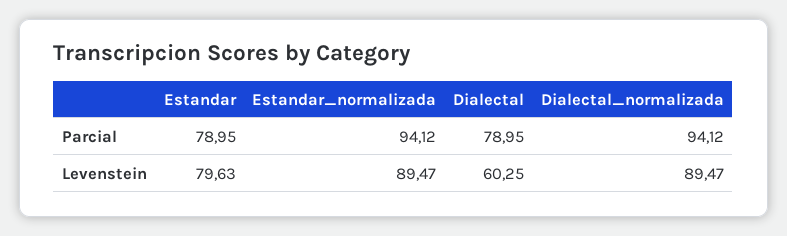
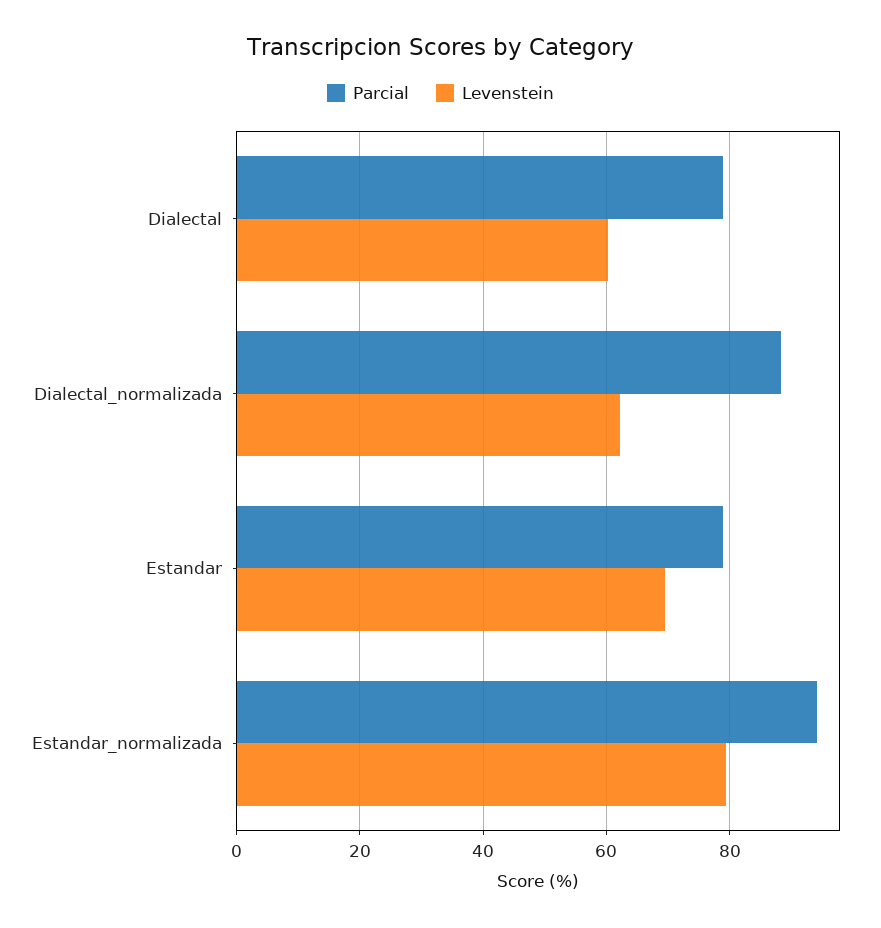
Parcial, Dialectal_normalizada: 94.12 -> 88
Levenstein, Estandar: 79.63 -> 70
Levenstein, Estandar_normalizada: 89.47 -> 80
Levenstein, Dialectal_normalizada: 89.47 -> 62

